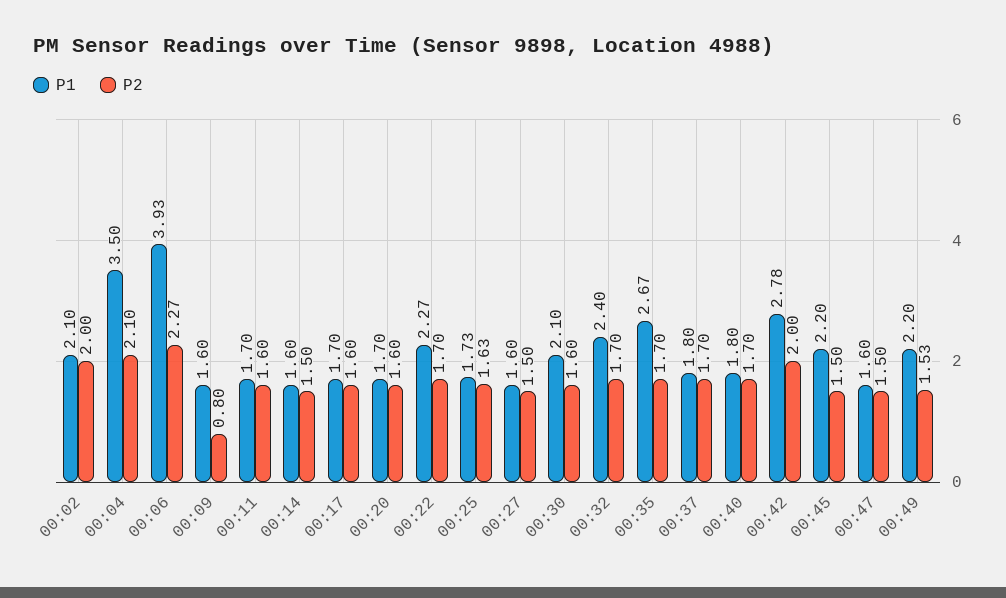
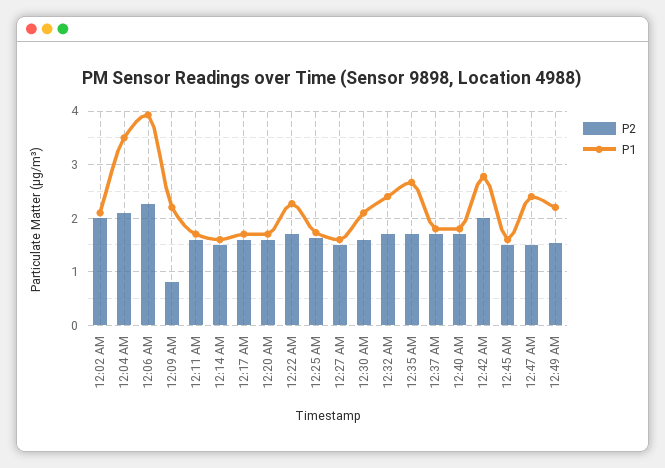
P1, 00:09: 1.6 -> 2.2
P1, 00:45: 2.2 -> 1.6
P1, 00:47: 1.6 -> 2.4

